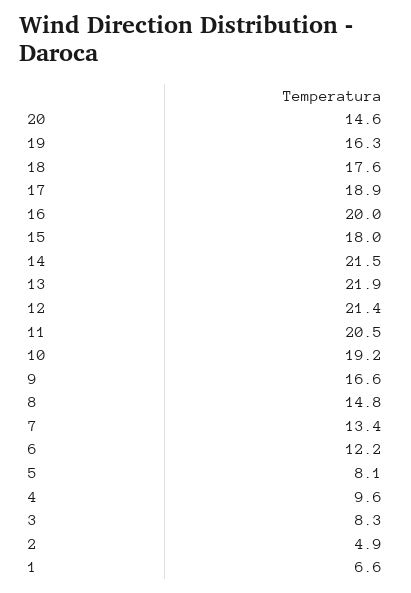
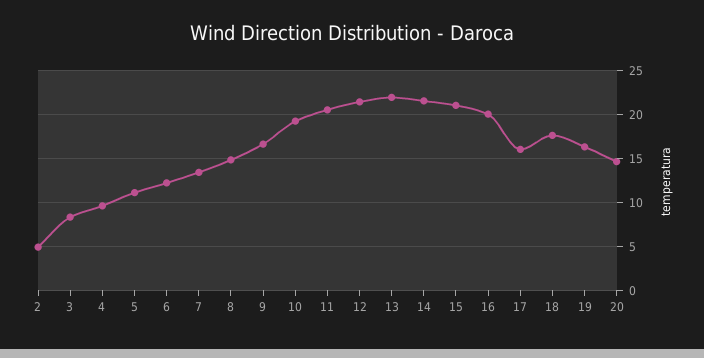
17: 18.9 -> 16
15: 18 -> 21
5: 8.1 -> 11
1: 6.6 -> none

